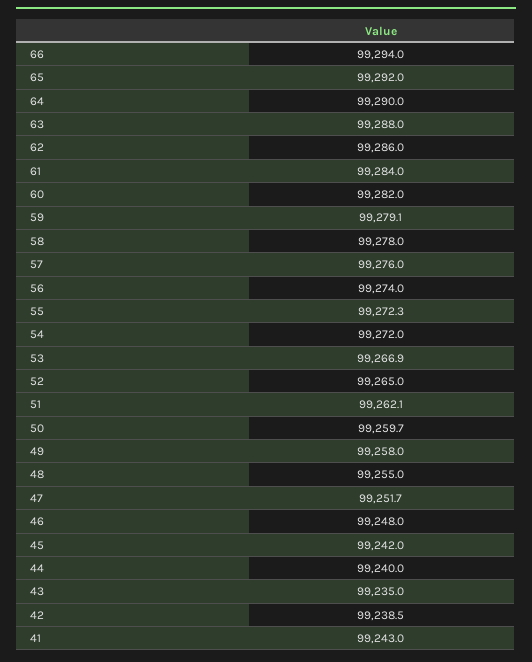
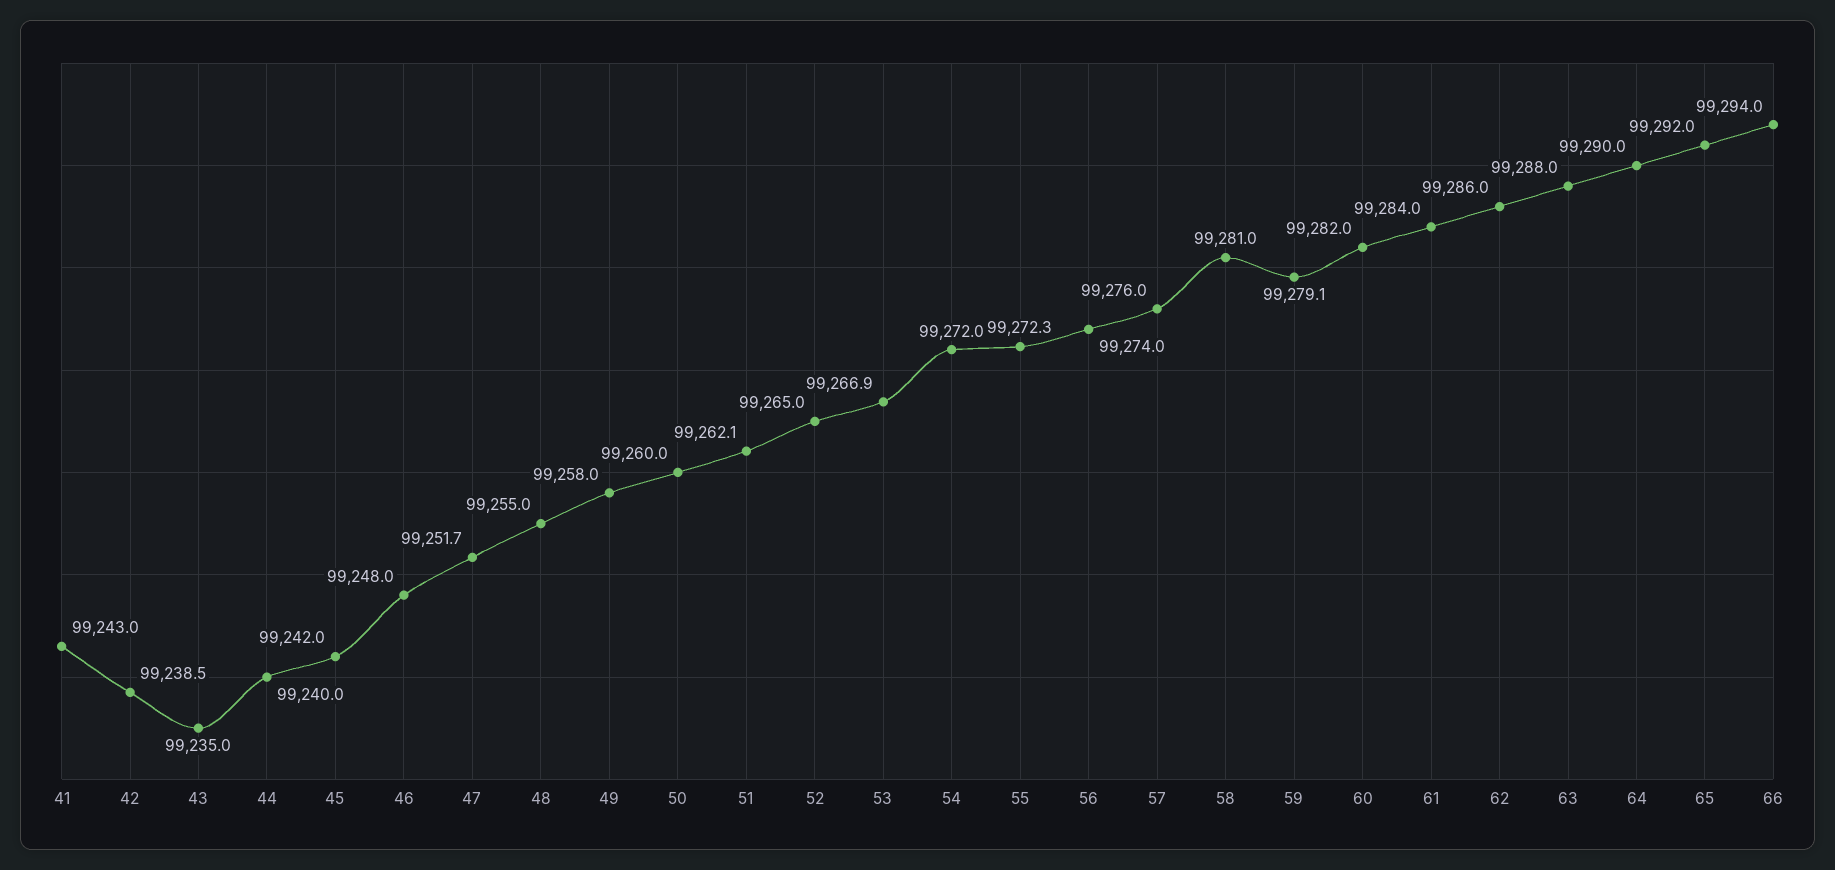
58: 99278 -> 99281
50: 99259.7 -> 99260

